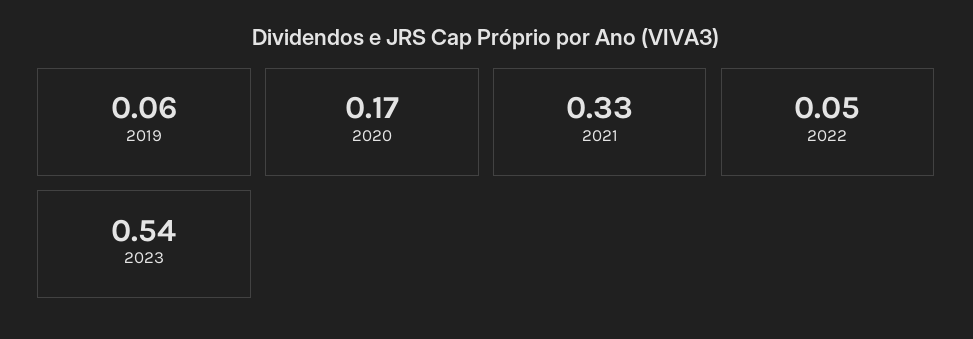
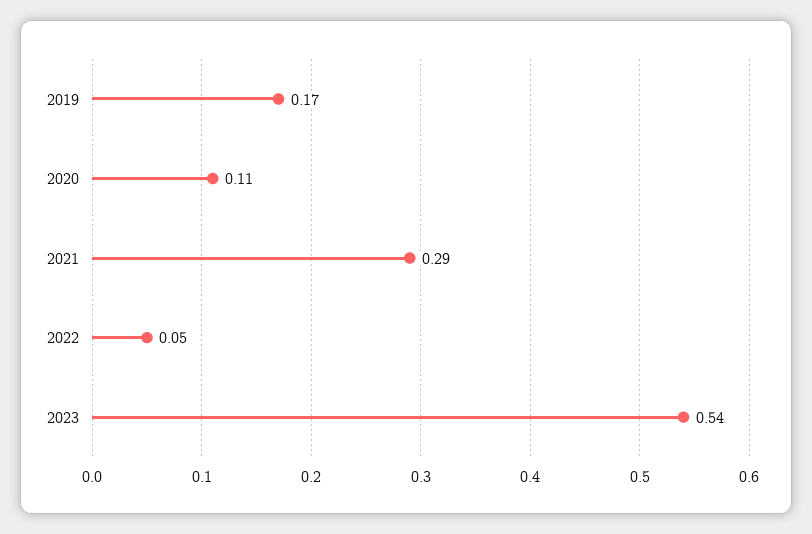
2019: 0.06 -> 0.17
2020: 0.17 -> 0.11
2021: 0.33 -> 0.29

